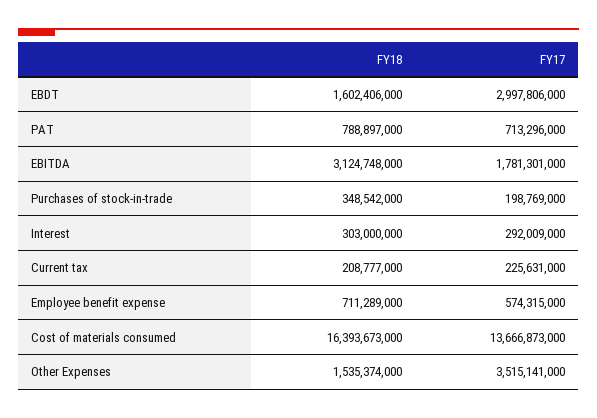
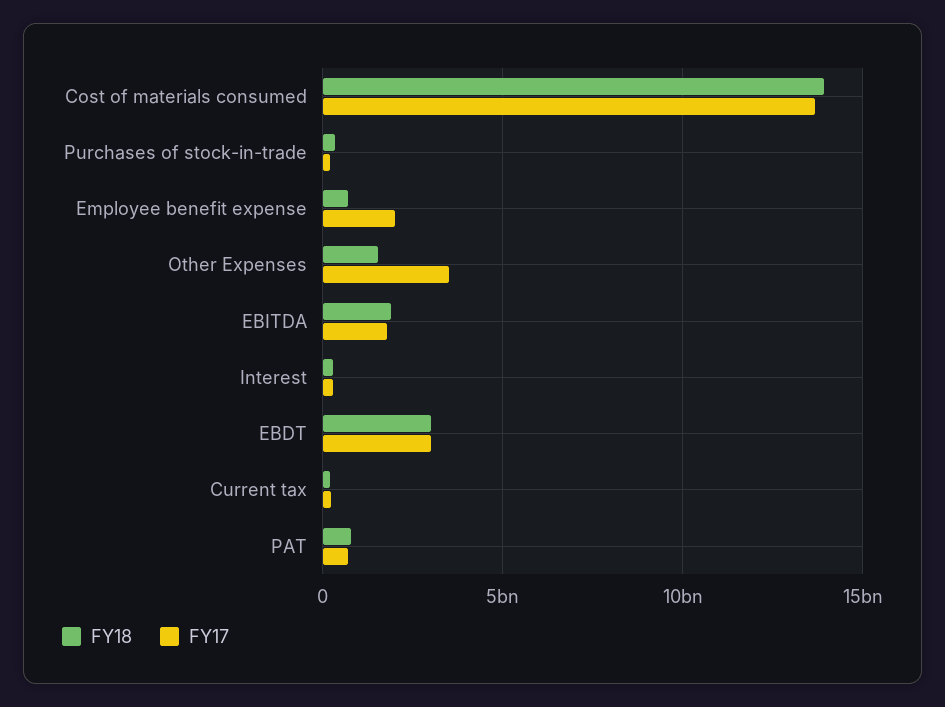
FY18, EBDT: 1602406000 -> 3000000000
FY18, EBITDA: 3124748000 -> 2000000000
FY17, Employee benefit expense: 574315000 -> 2000000000
FY18, Cost of materials consumed: 16393673000 -> 14000000000

